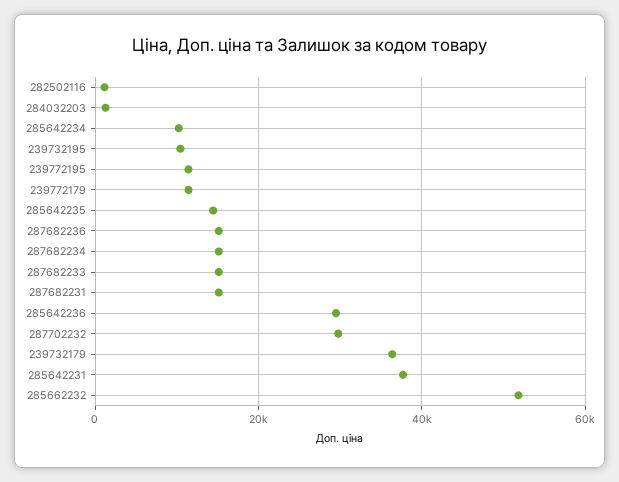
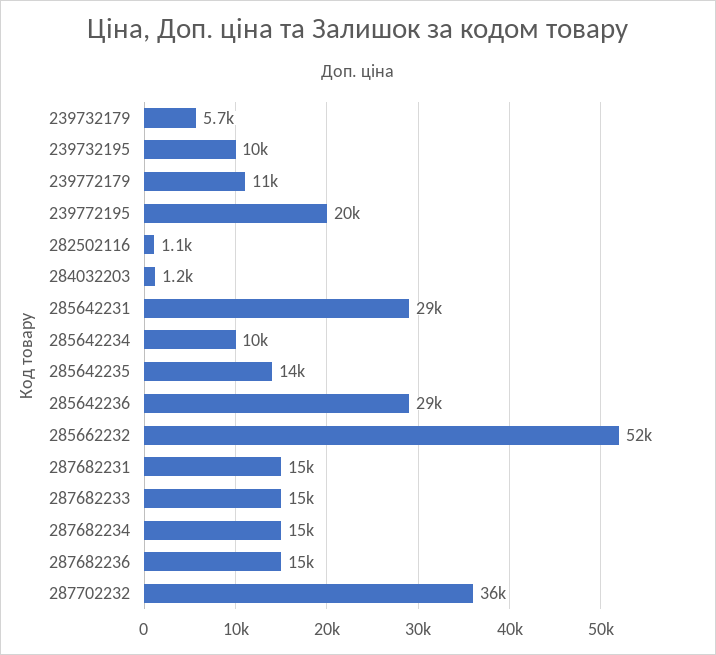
239772195: 12000 -> 20000
287702232: 30000 -> 36000
239732179: 36000 -> 5700
285642231: 38000 -> 29000

